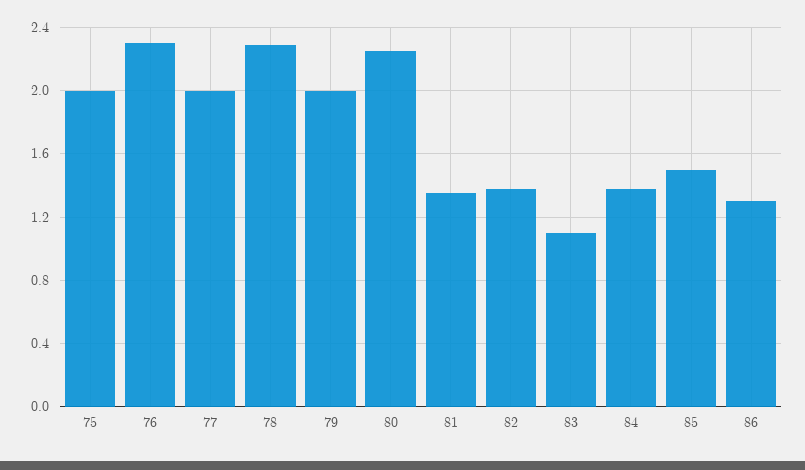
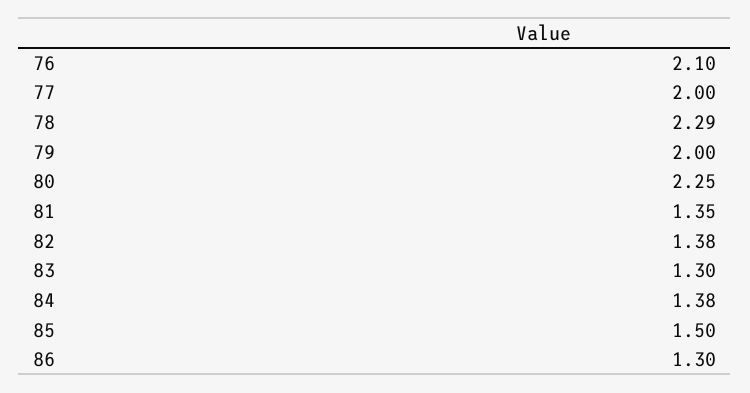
75: 2 -> none
76: 2.3 -> 2.1
83: 1.1 -> 1.3

